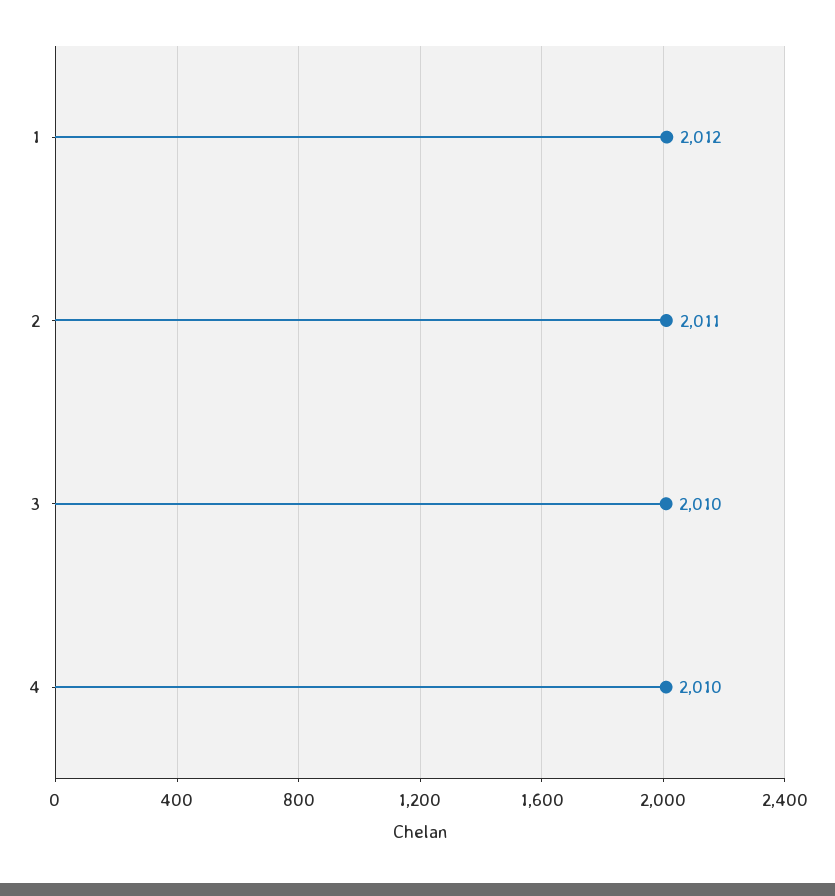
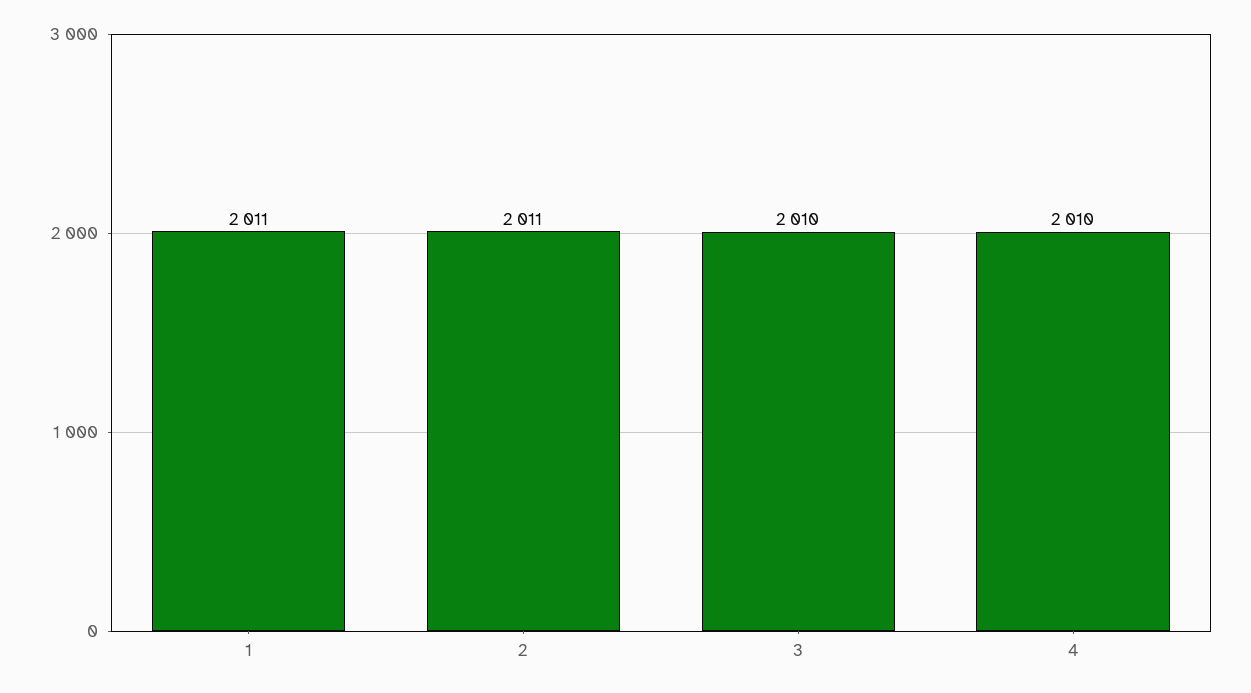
1: 2012 -> 2011

